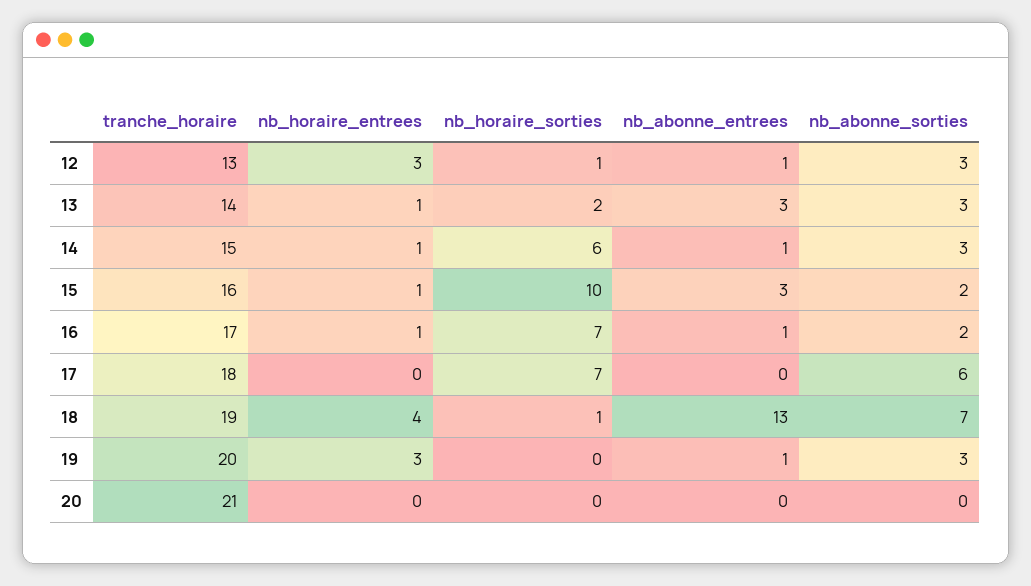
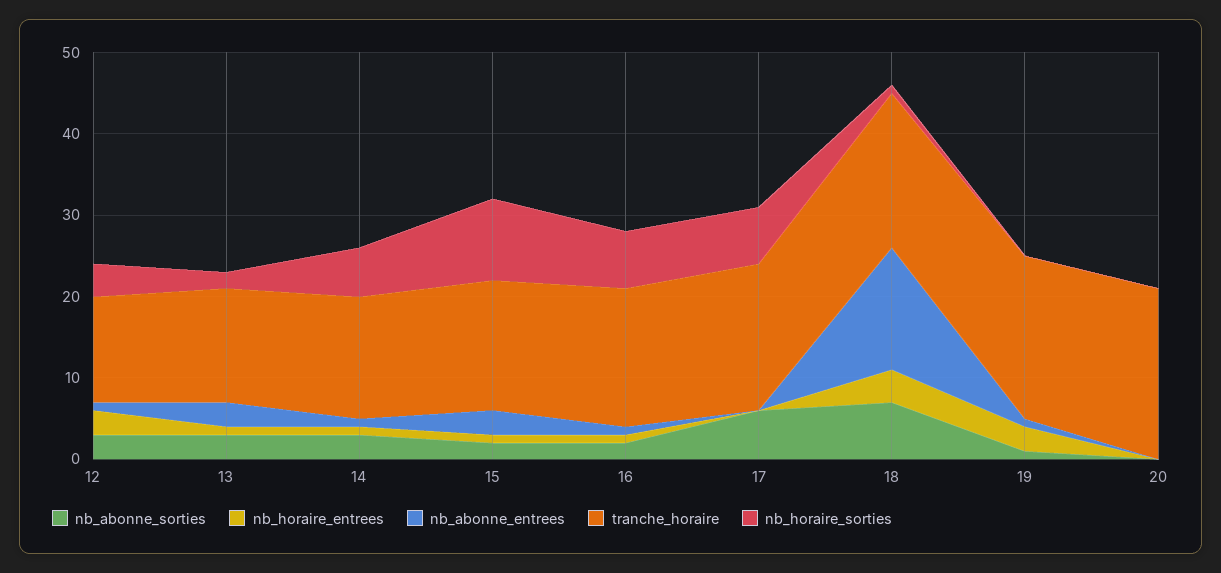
nb_horaire_sorties, 12: 1 -> 4
nb_abonne_entrees, 18: 13 -> 15
nb_abonne_sorties, 19: 3 -> 1

